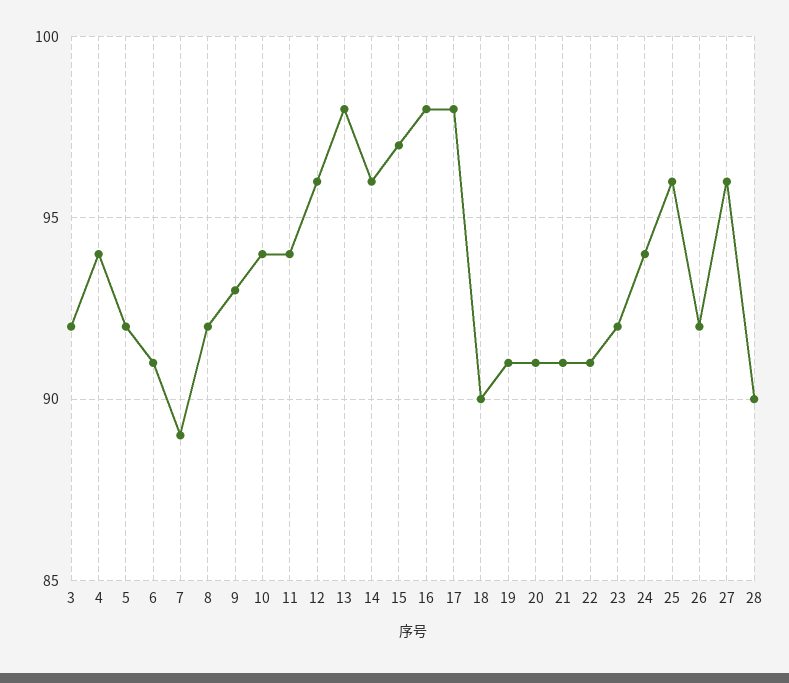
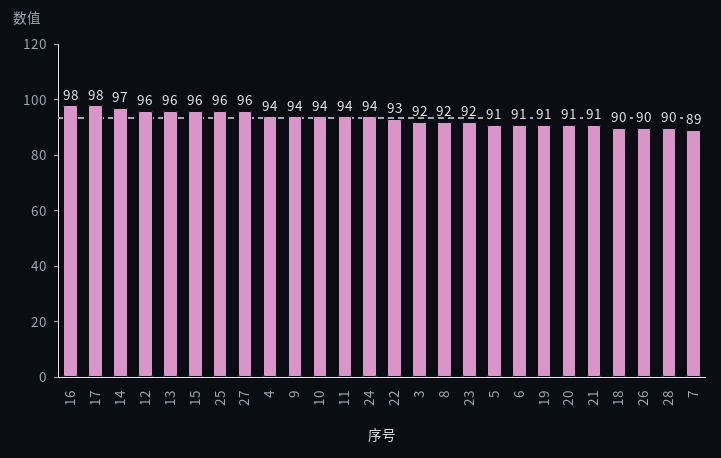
5: 92 -> 91
9: 93 -> 94
13: 98 -> 96
14: 96 -> 97
15: 97 -> 96
22: 91 -> 93
26: 92 -> 90

